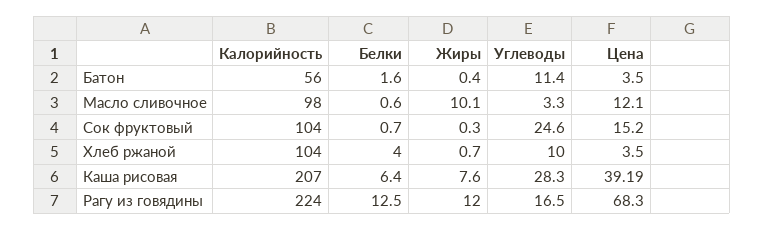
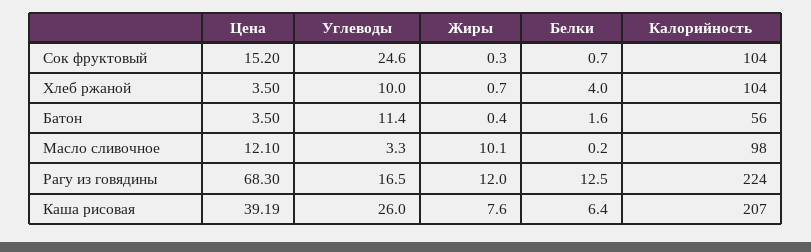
Белки, Масло сливочное: 0.6 -> 0.2
Углеводы, Каша рисовая: 28.3 -> 26

